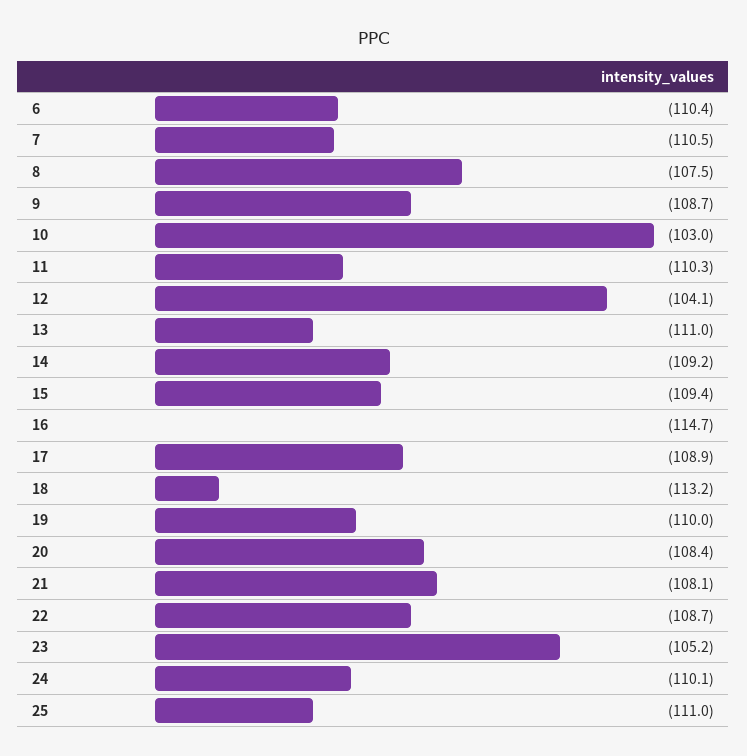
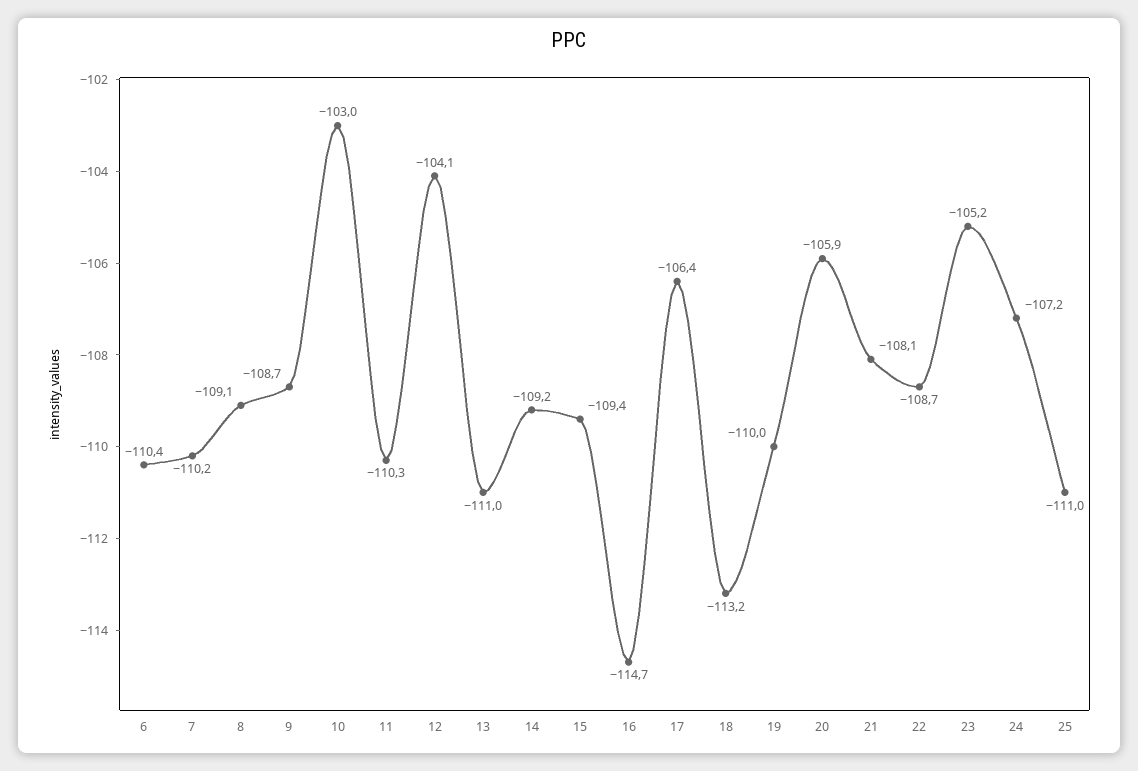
7: -110.5 -> -110.2
8: -107.5 -> -109.1
17: -108.9 -> -106.4
20: -108.4 -> -105.9
24: -110.1 -> -107.2

